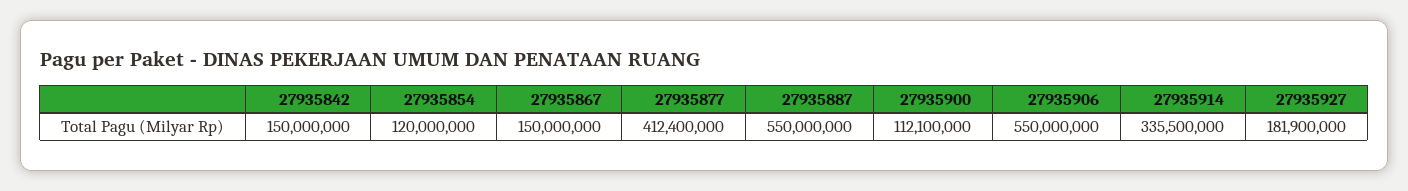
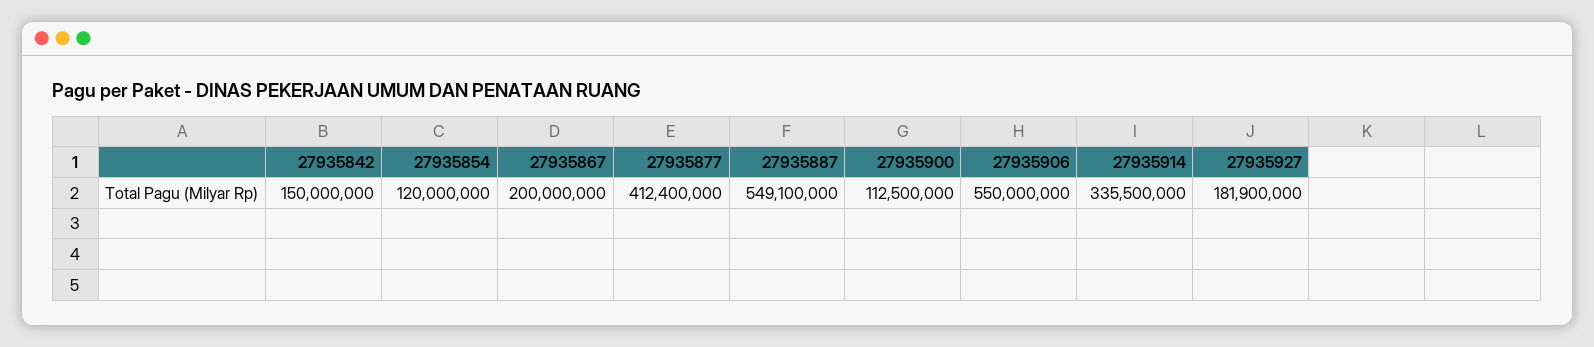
27935867: 150000000 -> 200000000
27935887: 550000000 -> 549100000
27935900: 112100000 -> 112500000

